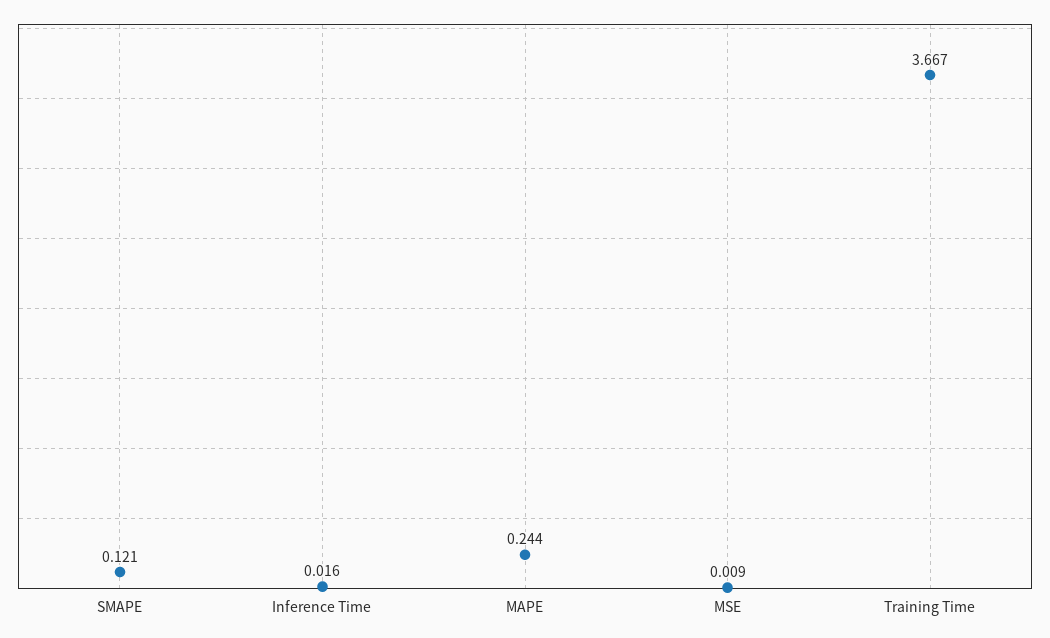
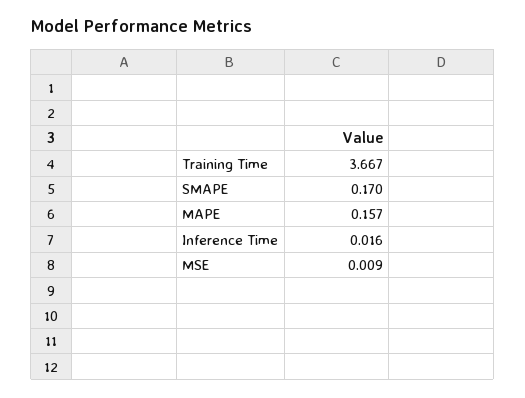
SMAPE: 0.121 -> 0.17
MAPE: 0.244 -> 0.157

